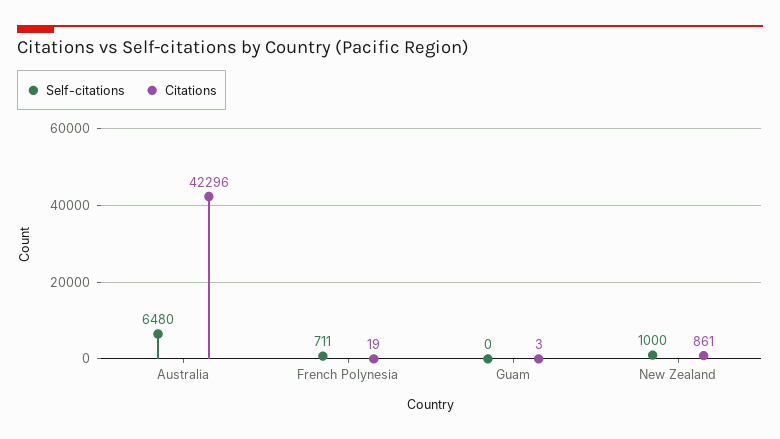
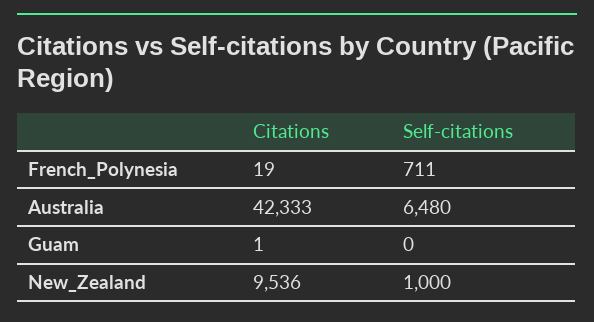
Citations, Australia: 42296 -> 42333
Citations, Guam: 3 -> 1
Citations, New Zealand: 861 -> 9536

